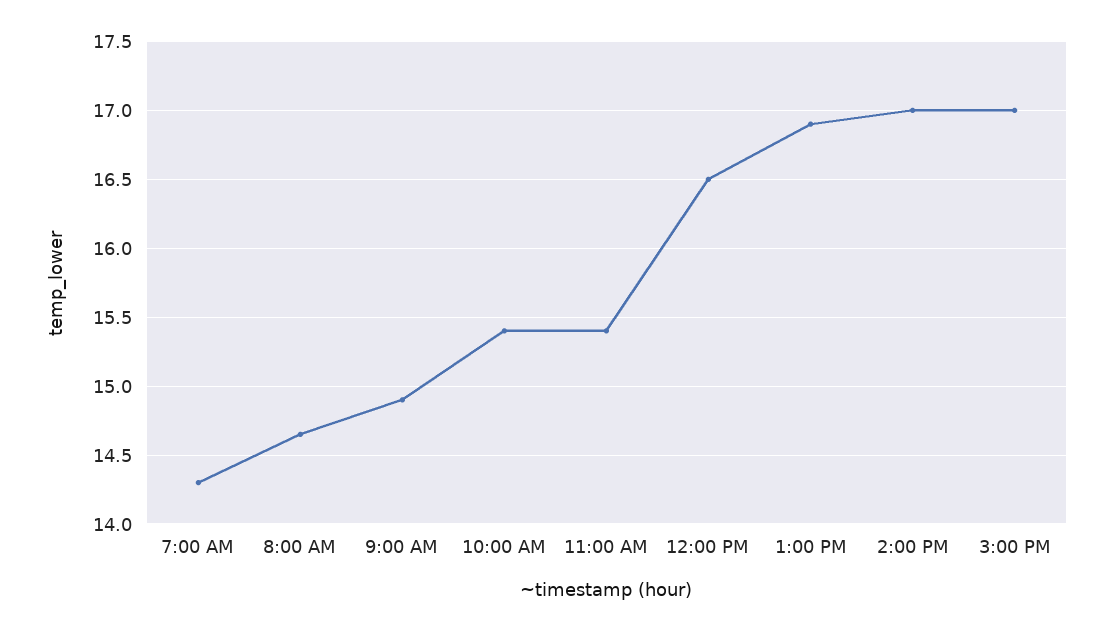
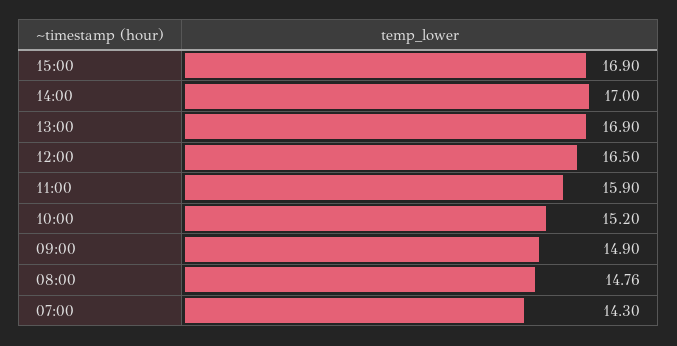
8:00 AM: 14.65 -> 14.76
10:00 AM: 15.4 -> 15.2
11:00 AM: 15.4 -> 15.9
3:00 PM: 17 -> 16.9

